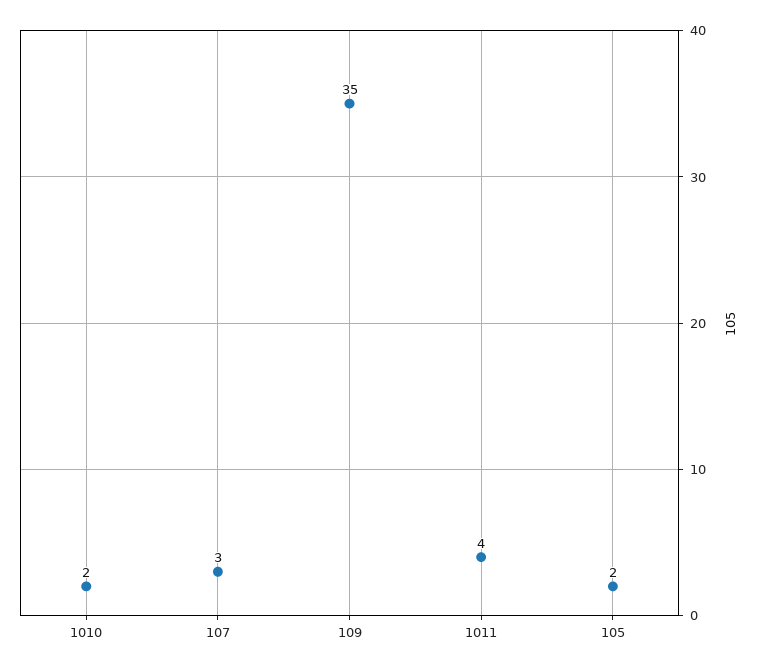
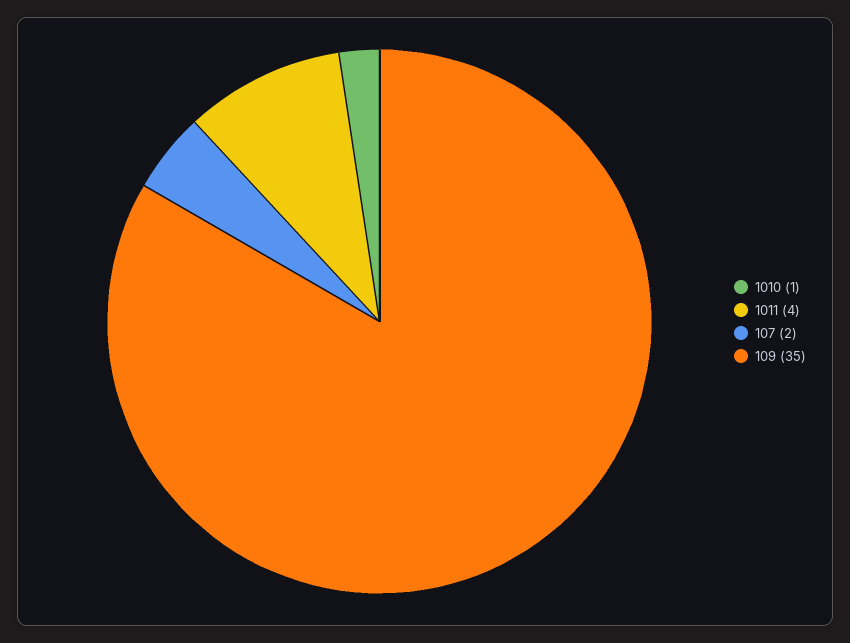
1010: 2 -> 1
107: 3 -> 2
105: 2 -> none

